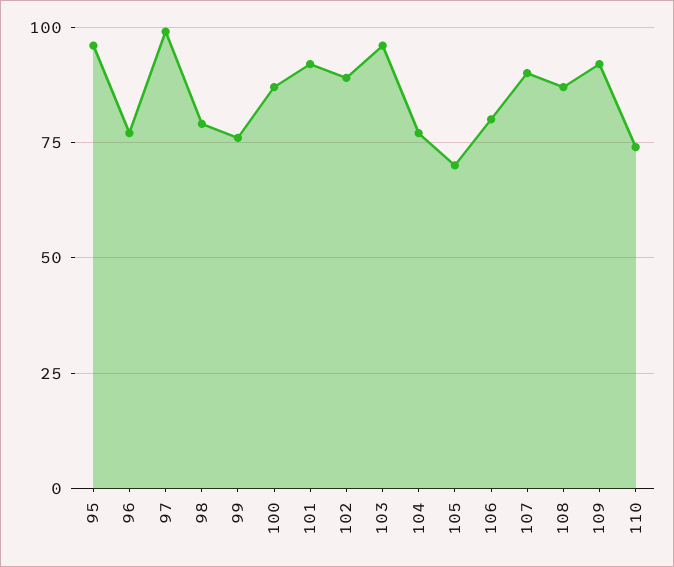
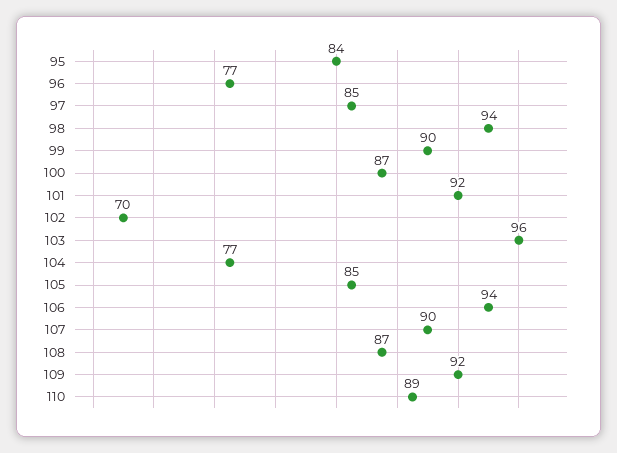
95: 95 -> 84
97: 100 -> 85
98: 80 -> 94
99: 75 -> 90
102: 90 -> 70
105: 70 -> 85
106: 80 -> 94
110: 75 -> 89

